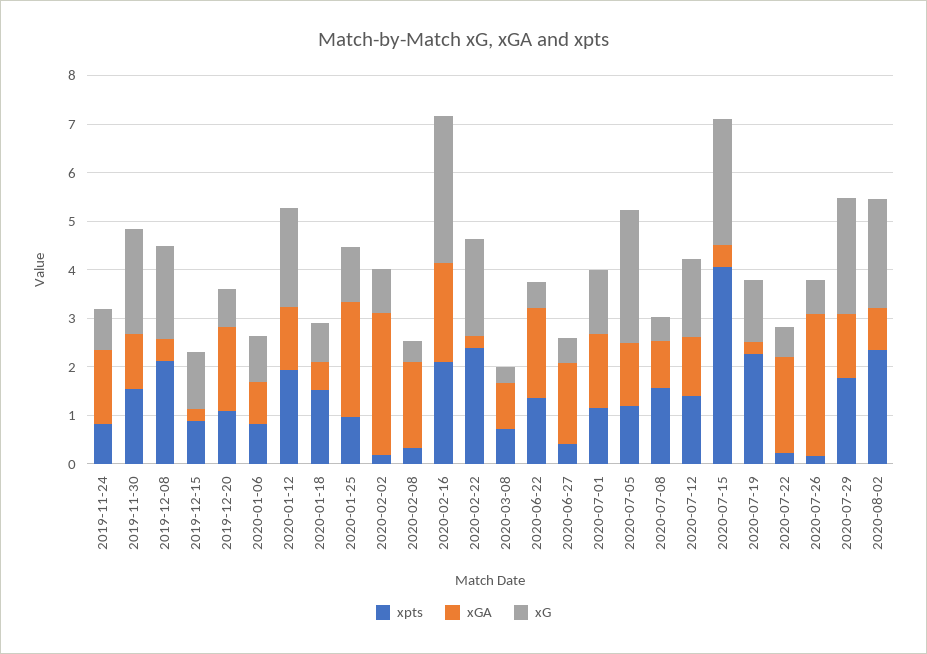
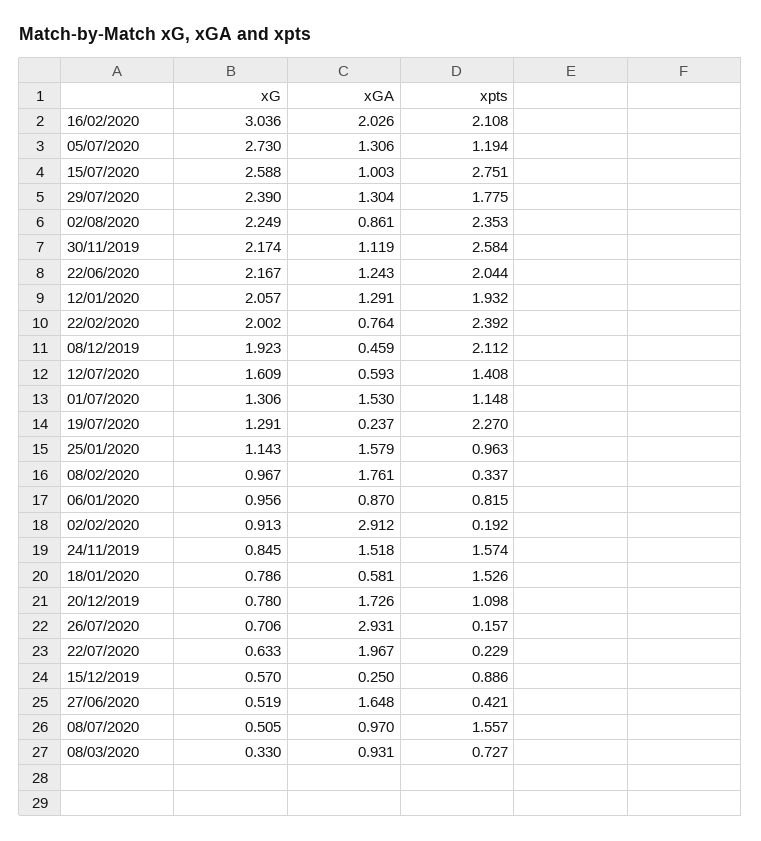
xpts, 2019-11-24: 0.8 -> 1.574
xpts, 2019-11-30: 1.6 -> 2.584
xG, 2019-12-15: 1.2 -> 0.57
xGA, 2020-01-25: 2.4 -> 1.579
xG, 2020-02-08: 0.4 -> 0.967
xGA, 2020-02-22: 0.2 -> 0.764
xpts, 2020-06-22: 1.4 -> 2.044
xGA, 2020-06-22: 1.8 -> 1.243
xG, 2020-06-22: 0.6 -> 2.167
xGA, 2020-07-12: 1.2 -> 0.593
xpts, 2020-07-15: 4 -> 2.751
xGA, 2020-07-15: 0.4 -> 1.003

